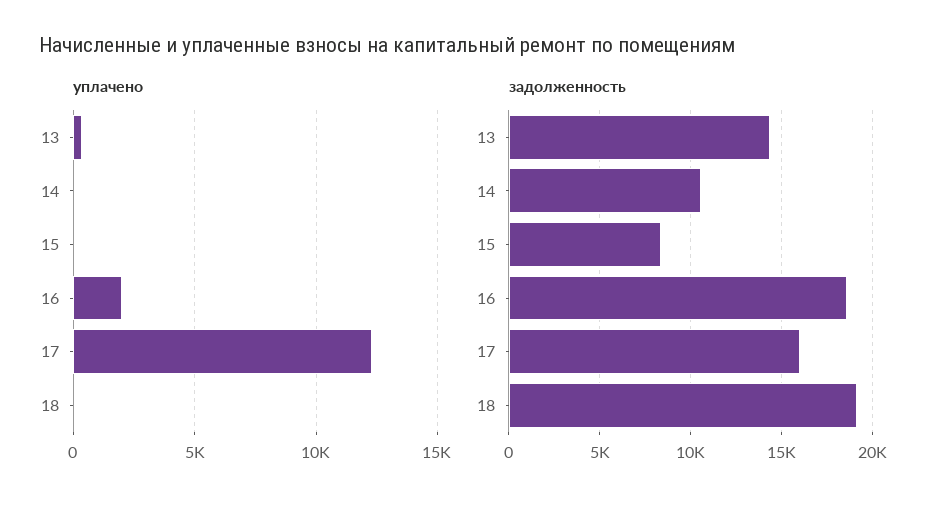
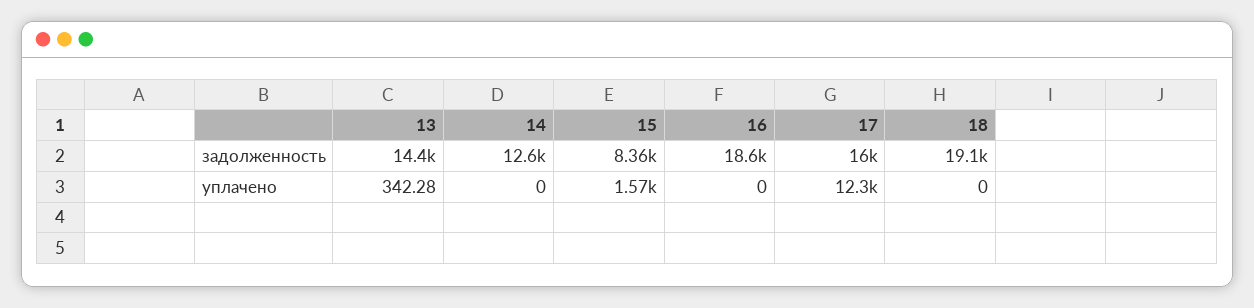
уплачено, 15: 0 -> 1570
уплачено, 16: 2000 -> 0
задолженность, 14: 10500 -> 12600

